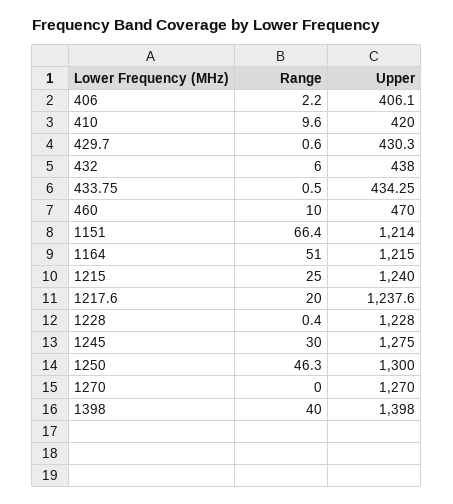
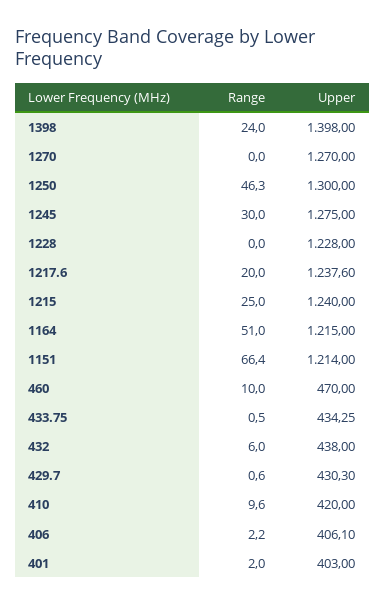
Range, 1228: 0.4 -> 0
Range, 1398: 40 -> 24
Range, 401: none -> 2
Upper, 401: none -> 403

